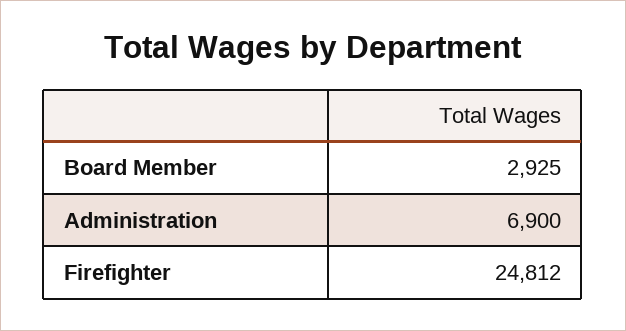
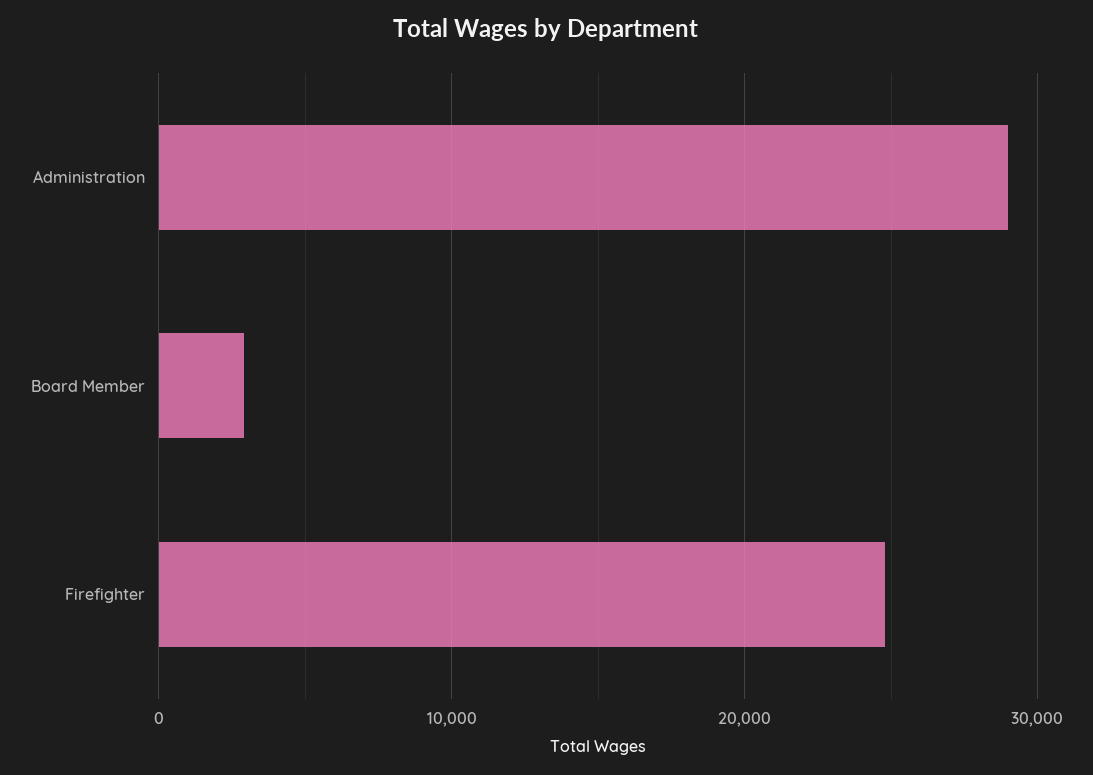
Administration: 6900 -> 29000

